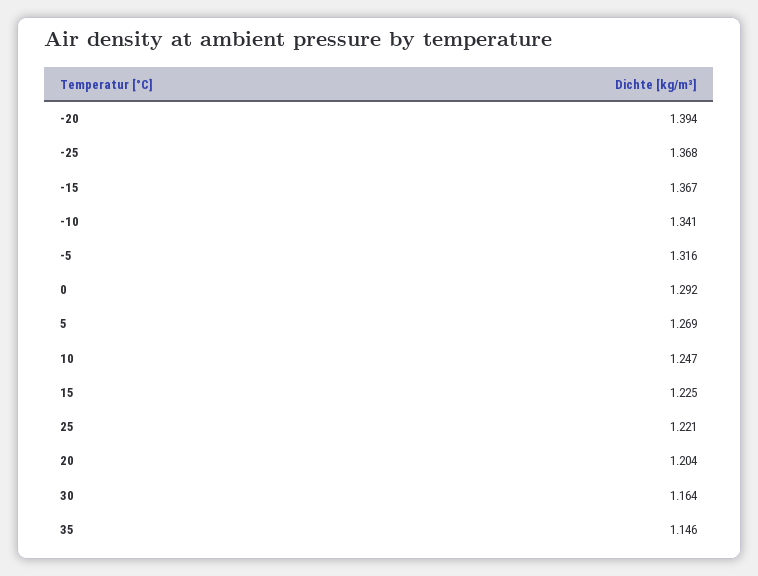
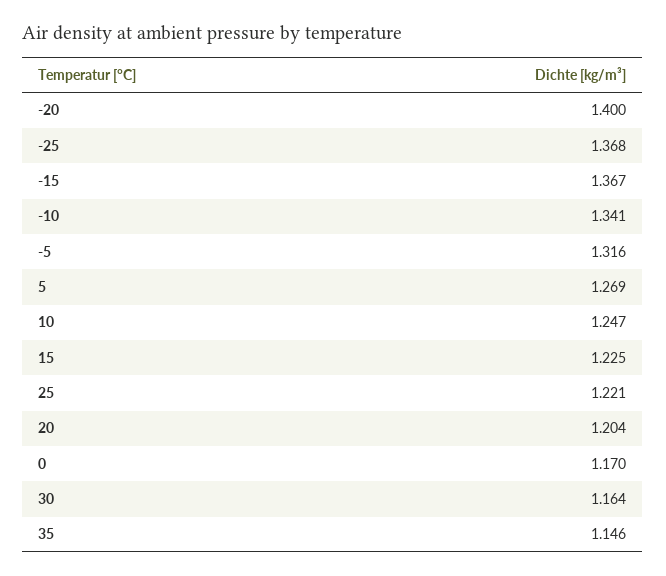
-20: 1.394 -> 1.4
0: 1.292 -> 1.17

